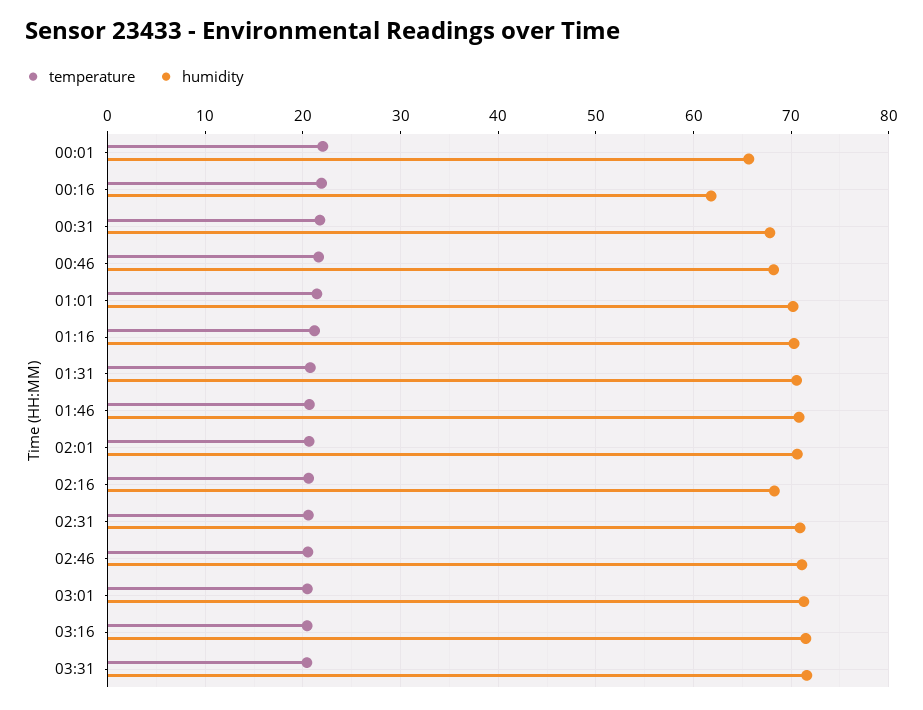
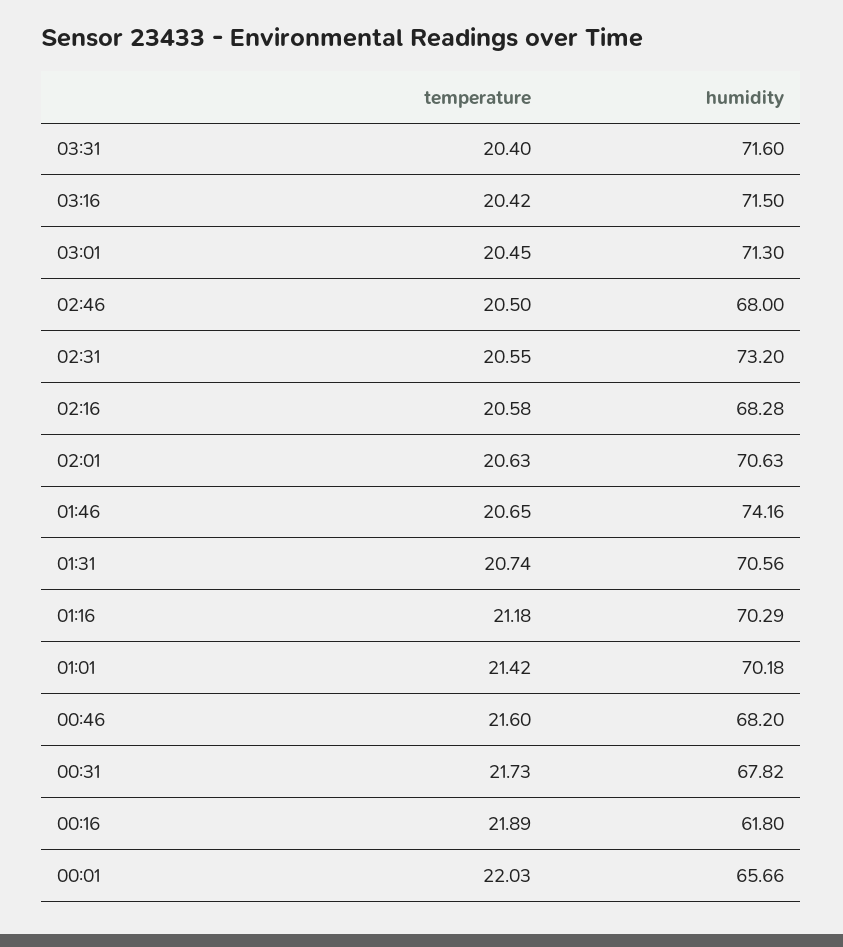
humidity, 01:46: 71 -> 74.16
humidity, 02:31: 71 -> 73.2
humidity, 02:46: 71 -> 68

